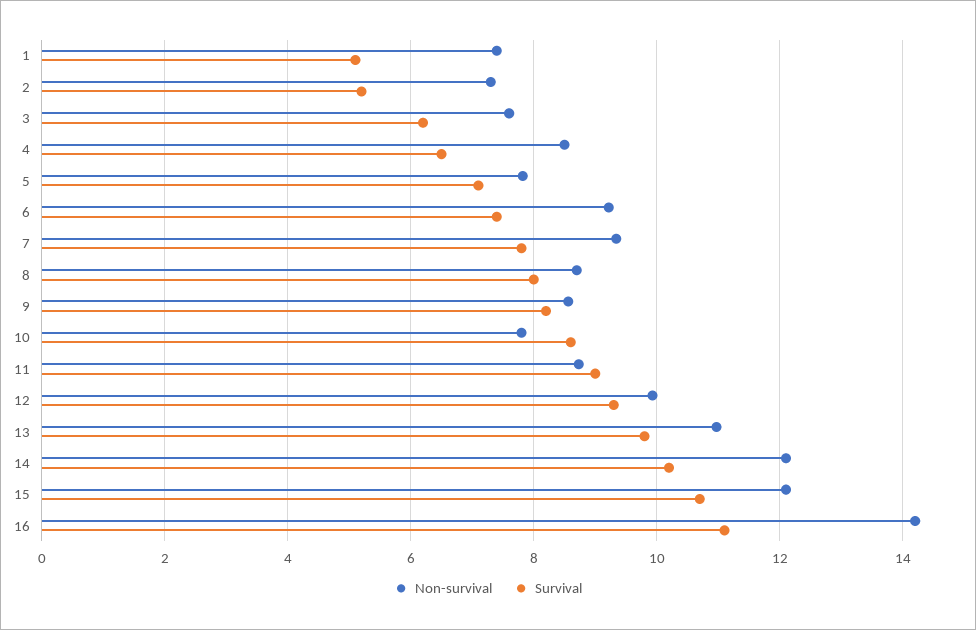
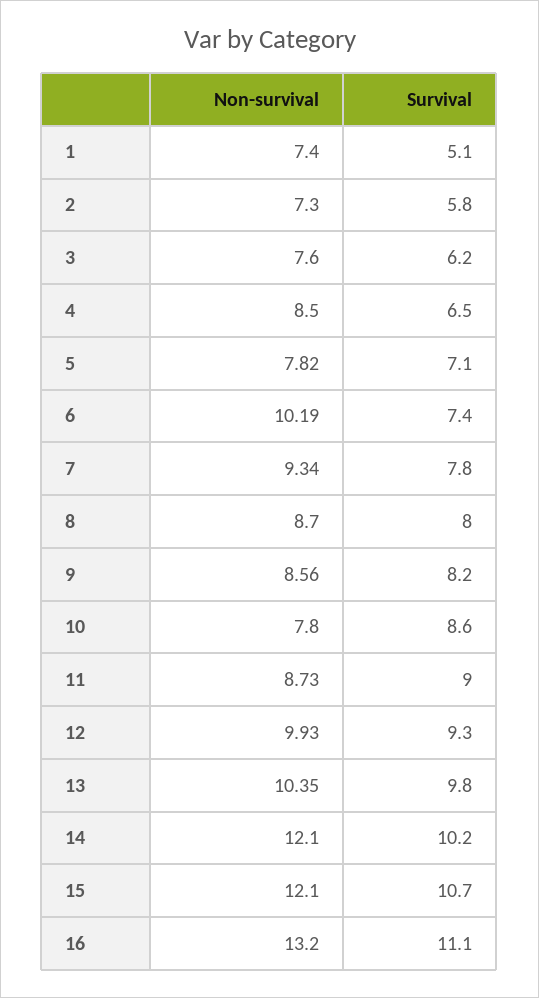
Survival, 2: 5.2 -> 5.8
Non-survival, 6: 9.2 -> 10.19
Non-survival, 13: 11 -> 10.35
Non-survival, 16: 14.2 -> 13.2

